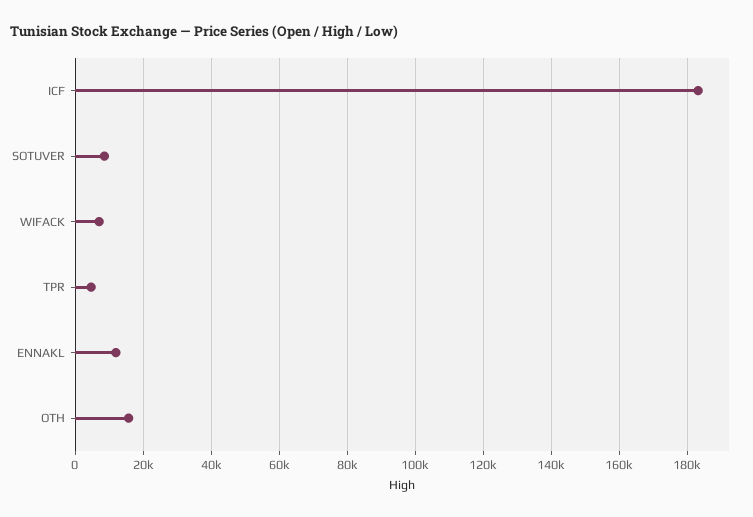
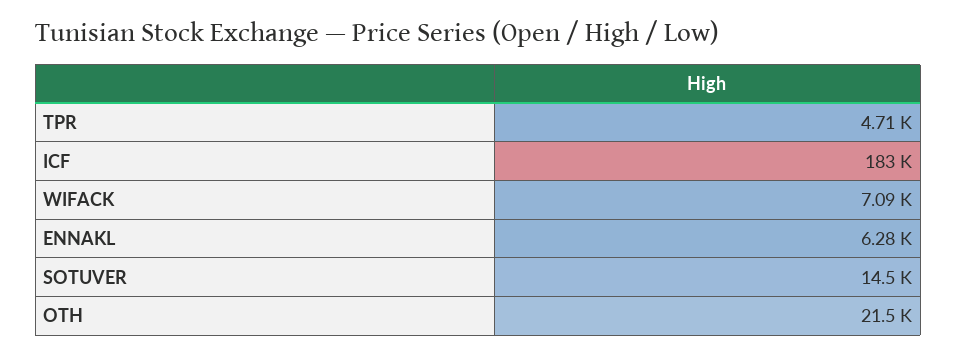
SOTUVER: 8000 -> 14500
ENNAKL: 12000 -> 6280
OTH: 16000 -> 21500

